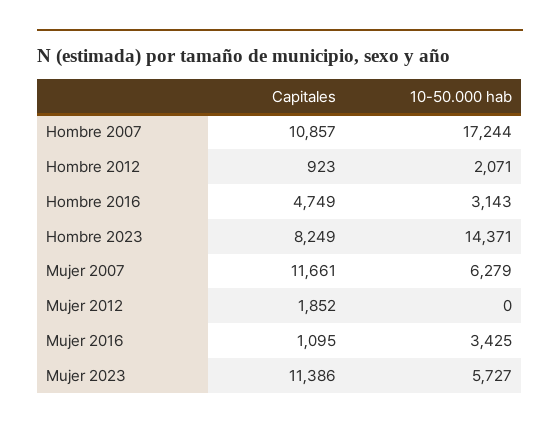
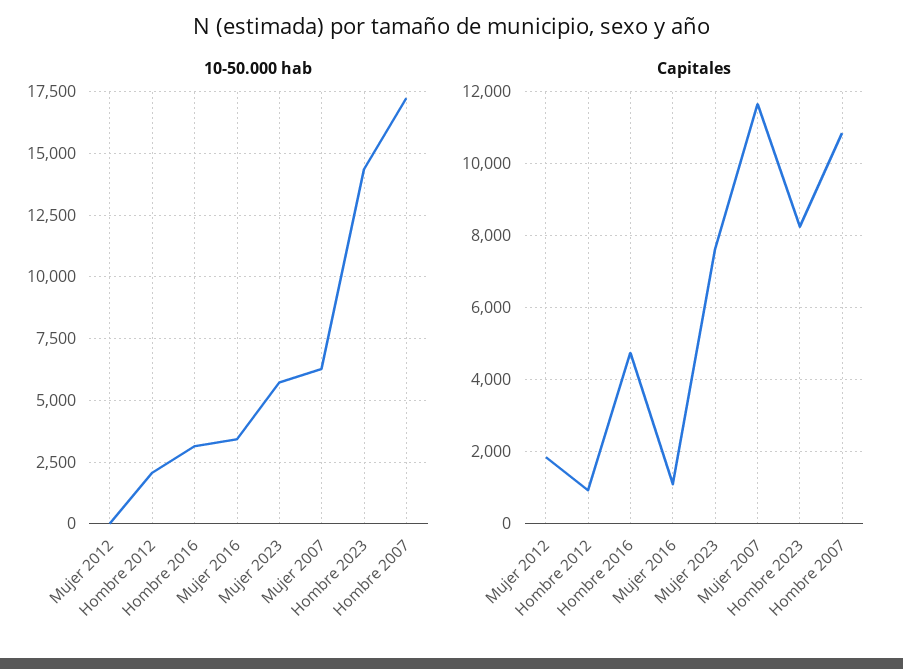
Capitales, Mujer 2023: 11386 -> 7600

